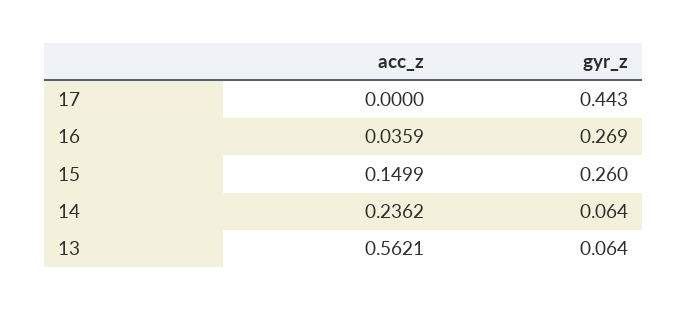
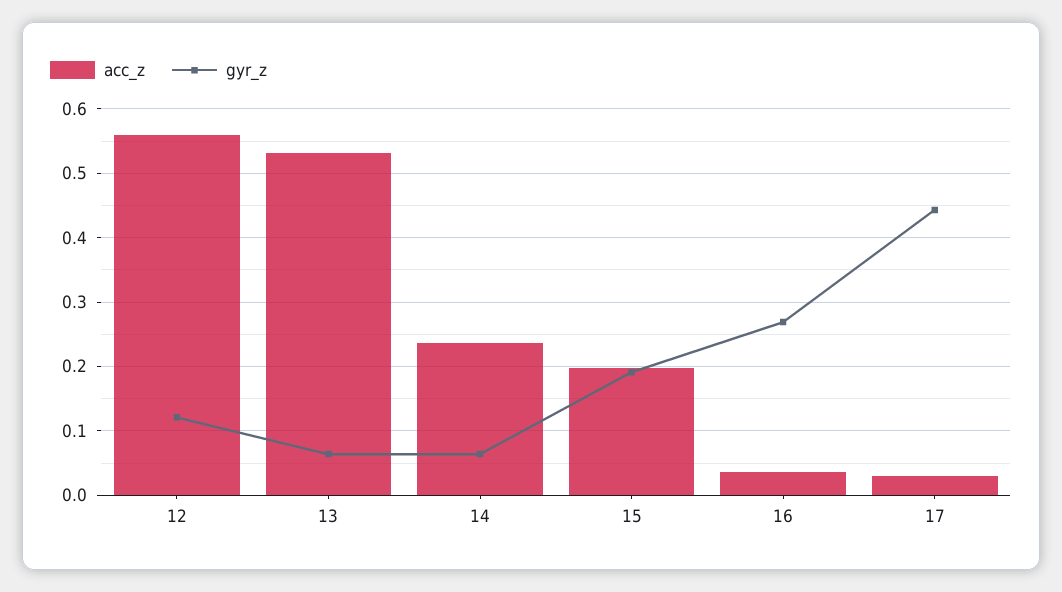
acc_z, 17: 0 -> 0.03
acc_z, 15: 0.1499 -> 0.2
gyr_z, 15: 0.26 -> 0.19
acc_z, 13: 0.5621 -> 0.53
acc_z, 12: none -> 0.56
gyr_z, 12: none -> 0.12

